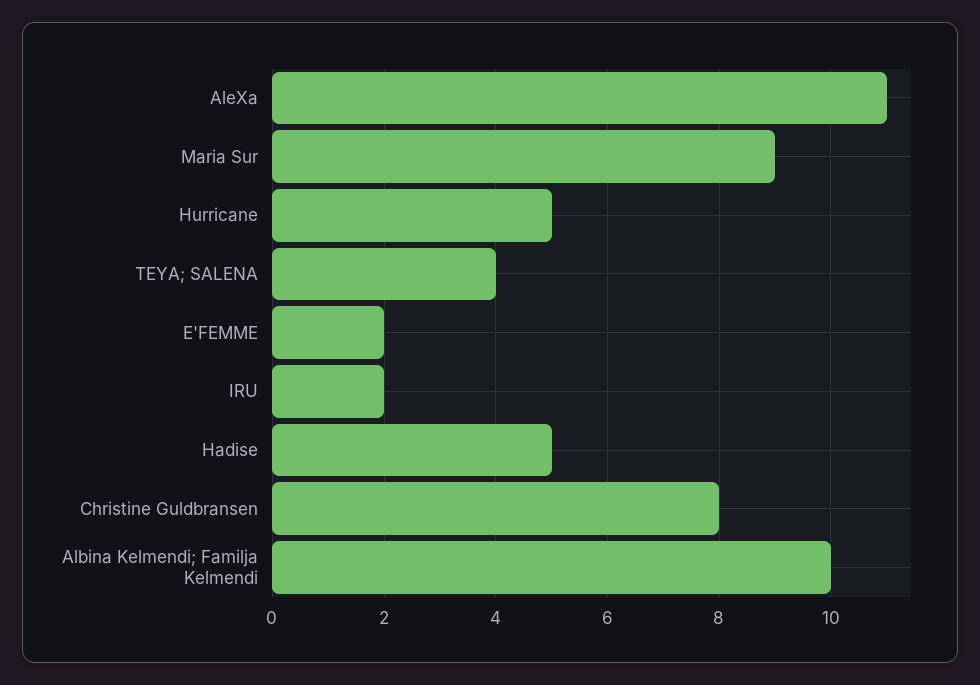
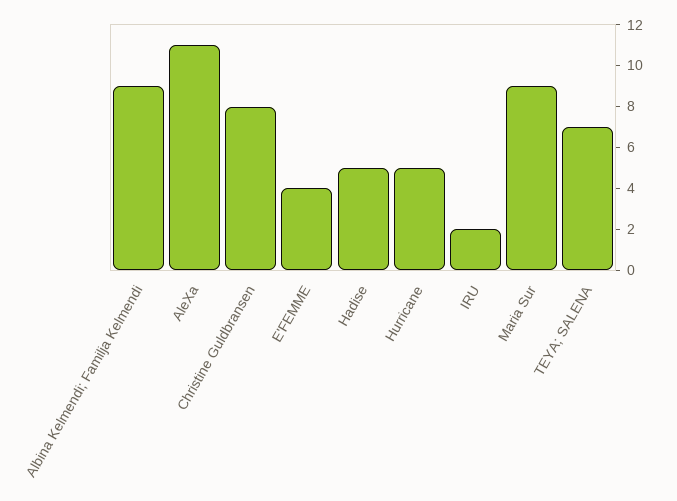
TEYA; SALENA: 4 -> 7
E'FEMME: 2 -> 4
Albina Kelmendi; Familja Kelmendi: 10 -> 9

